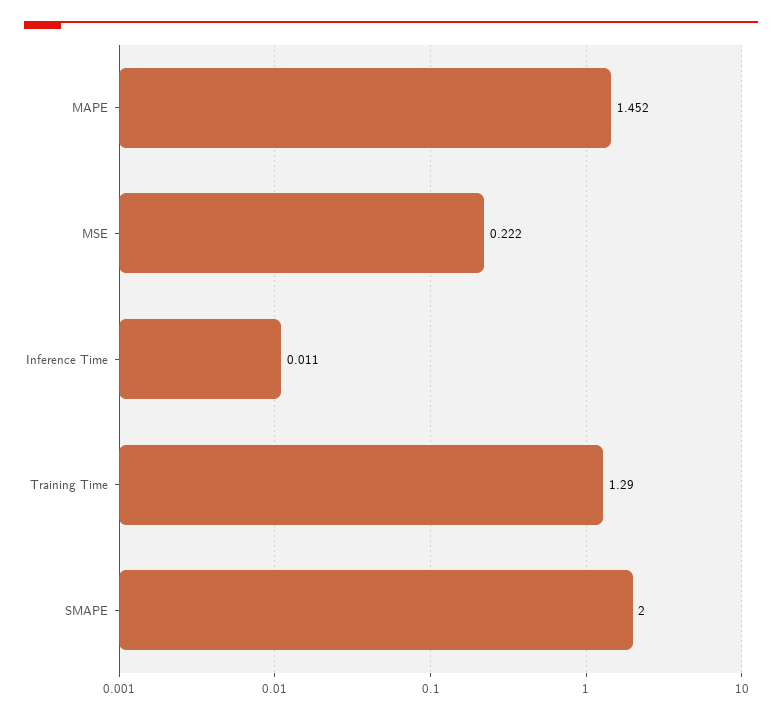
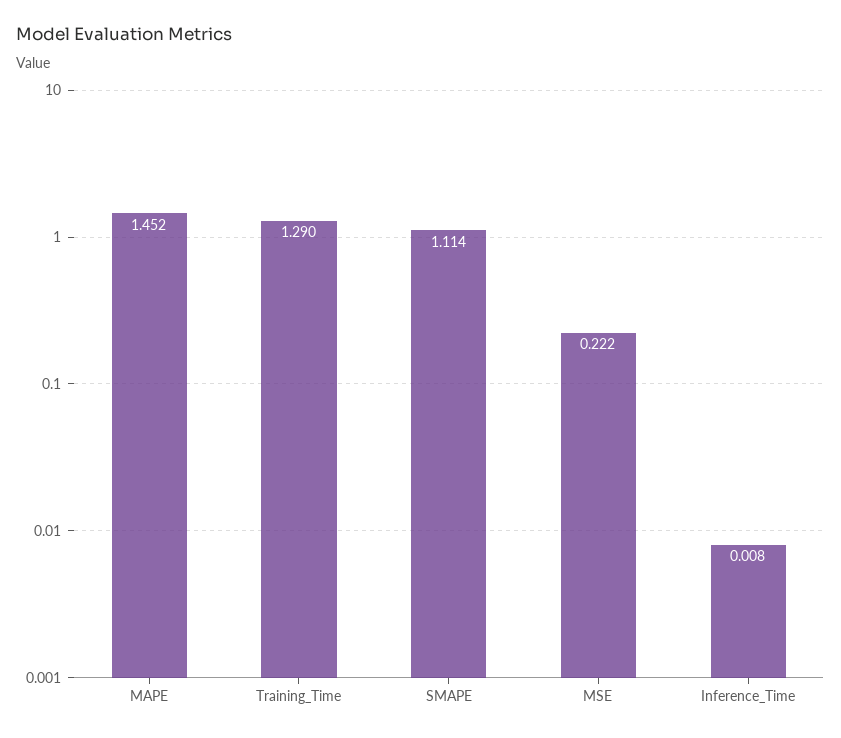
Inference Time: 0.011 -> 0.008
SMAPE: 2 -> 1.114

